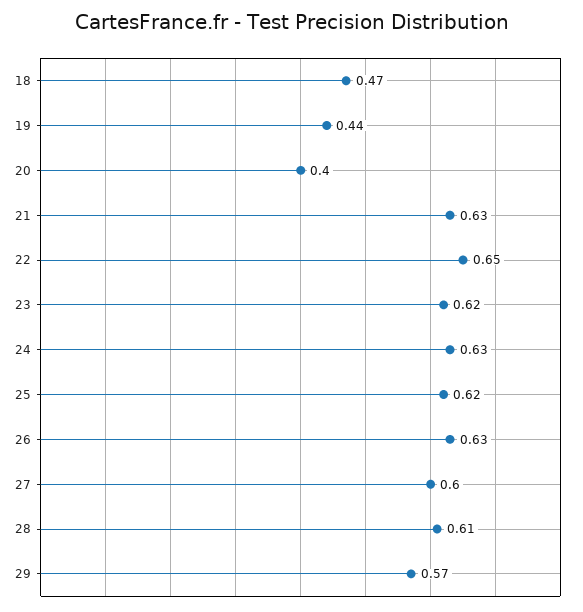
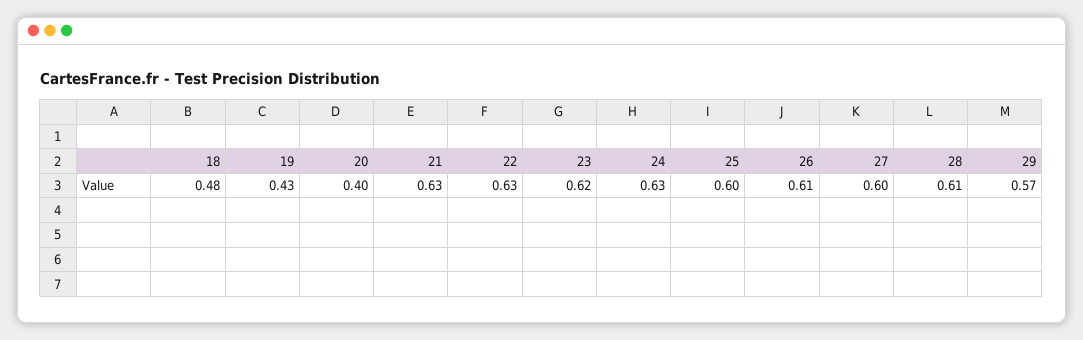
18: 0.47 -> 0.48
19: 0.44 -> 0.43
22: 0.65 -> 0.63
25: 0.62 -> 0.6
26: 0.63 -> 0.61

